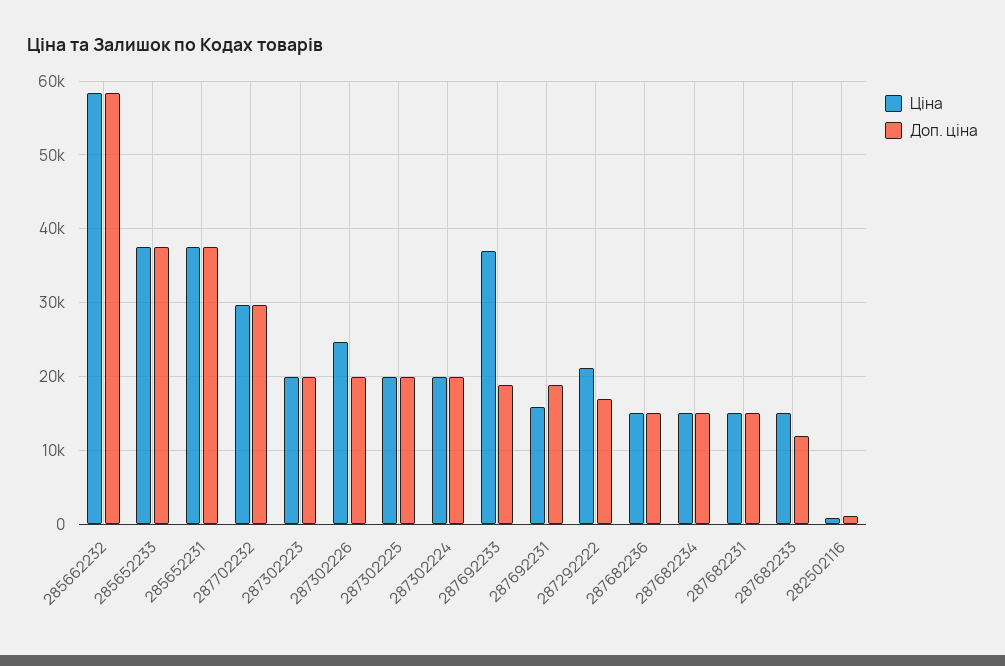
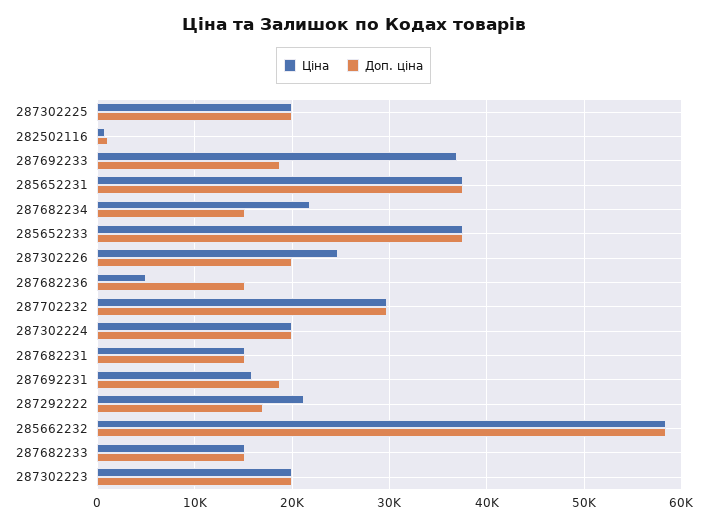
Ціна, 287682236: 15000 -> 5000
Ціна, 287682234: 15000 -> 22000
Доп. ціна, 287682233: 12000 -> 15000

